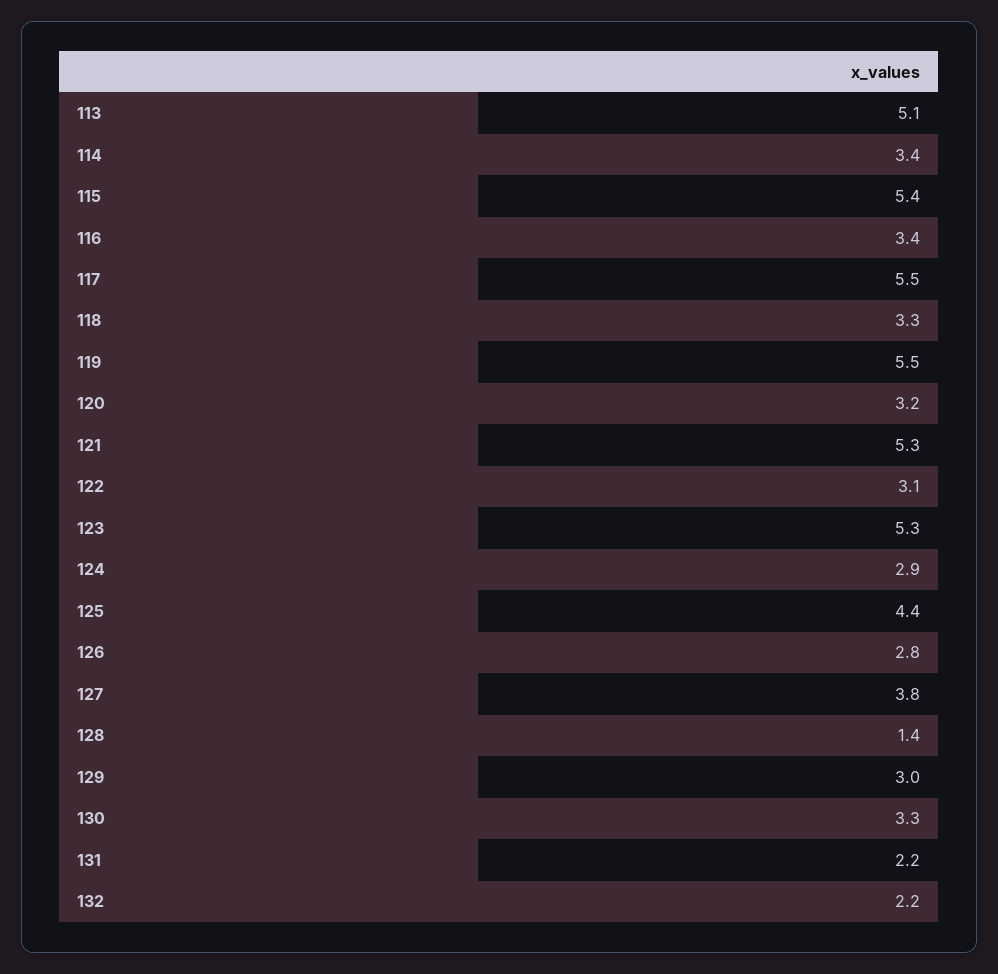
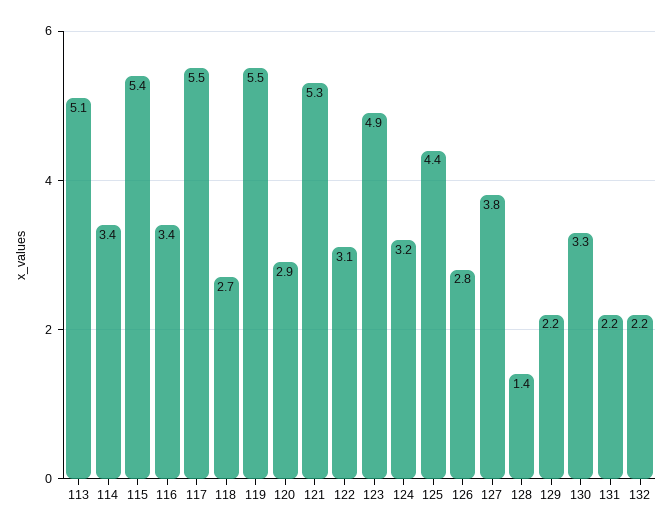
118: 3.3 -> 2.7
120: 3.2 -> 2.9
123: 5.3 -> 4.9
124: 2.9 -> 3.2
129: 3 -> 2.2

